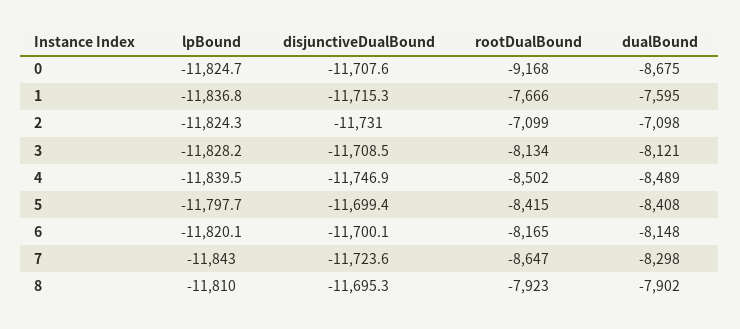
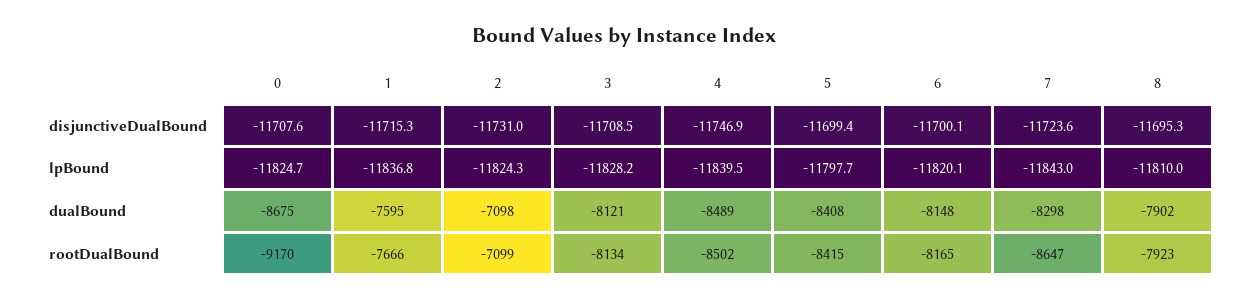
rootDualBound, 0: -9168 -> -9170

